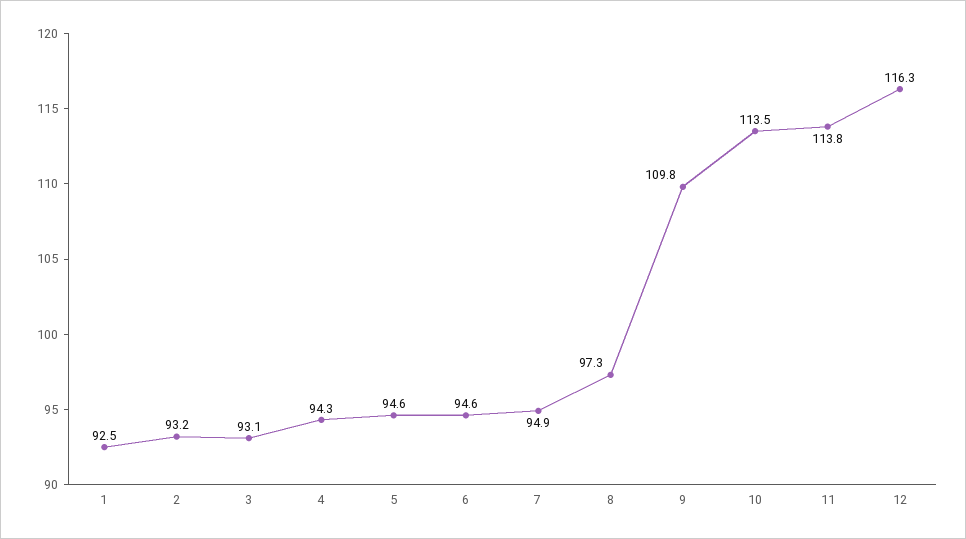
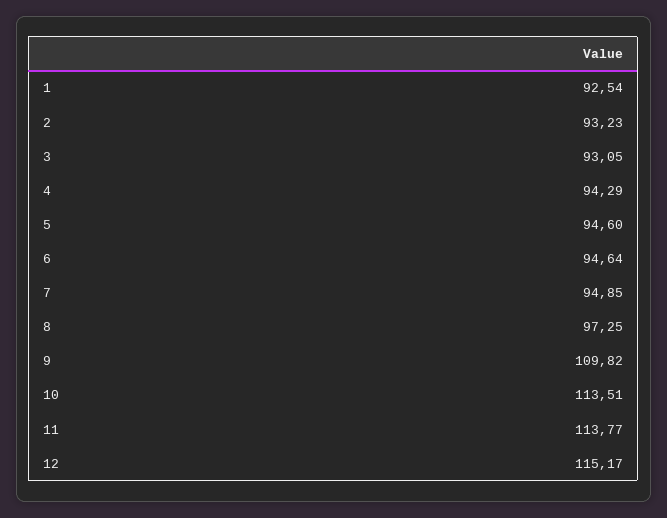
12: 116.3 -> 115.17

